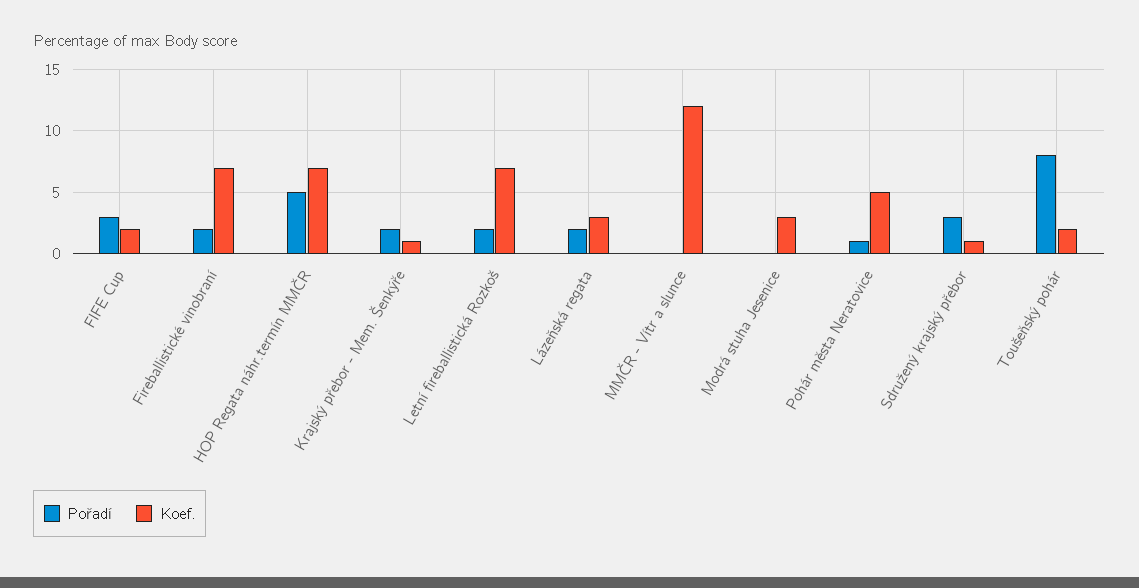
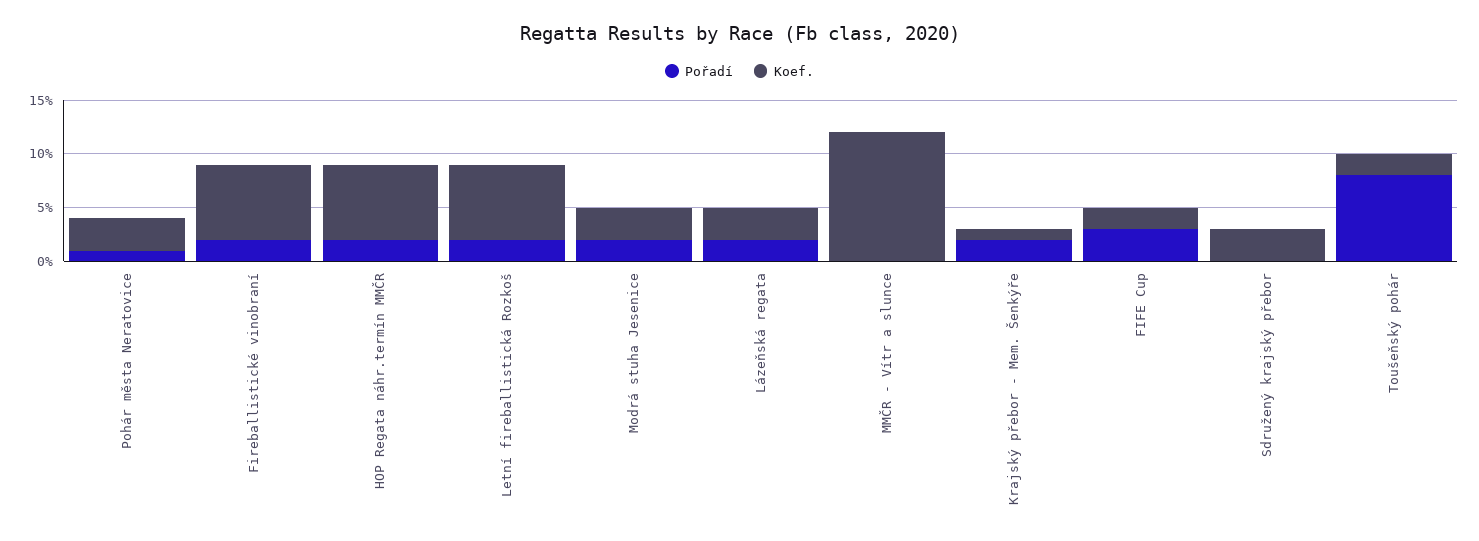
Pořadí, HOP Regata náhr.termín MMČR: 5 -> 2
Pořadí, Modrá stuha Jesenice: 0 -> 2
Koef., Pohár města Neratovice: 5 -> 3
Pořadí, Sdružený krajský přebor: 3 -> 0
Koef., Sdružený krajský přebor: 1 -> 3

